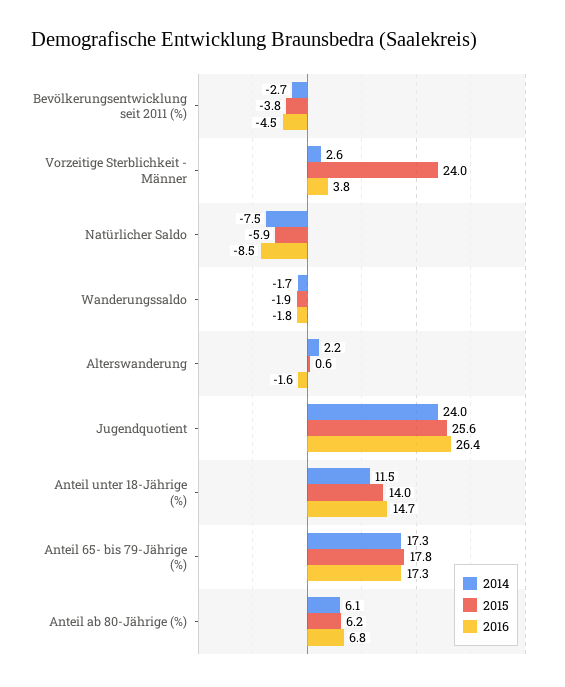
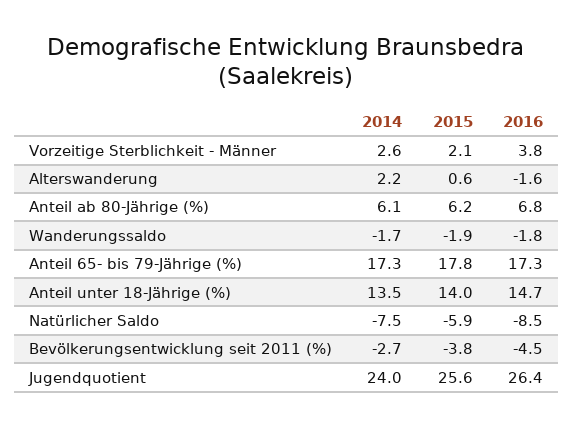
2015, Vorzeitige Sterblichkeit - Männer: 24 -> 2.1
2014, Anteil unter 18-Jährige (%): 11.5 -> 13.5

